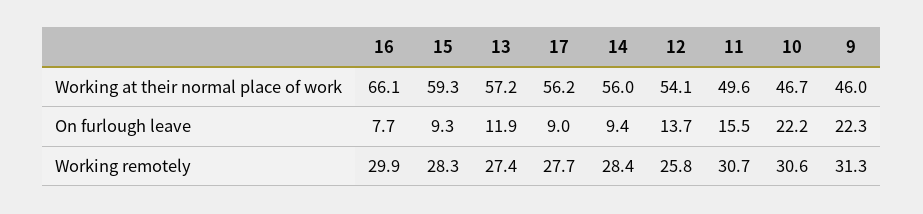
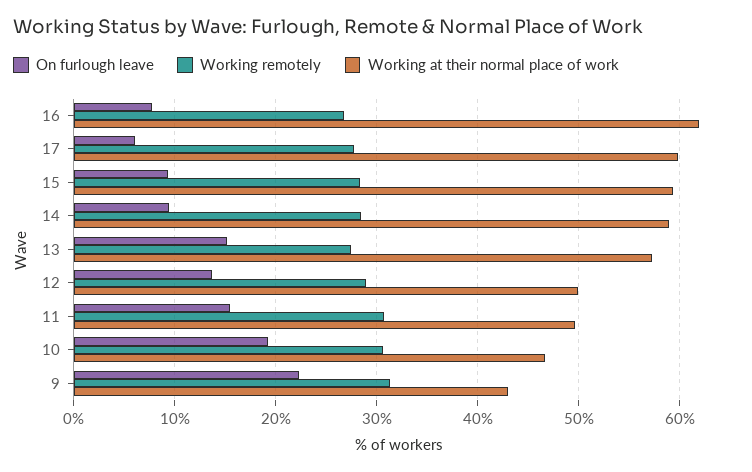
Working at their normal place of work, 16: 66.1 -> 62
Working at their normal place of work, 17: 56.2 -> 60
Working at their normal place of work, 14: 56 -> 59
Working at their normal place of work, 12: 54.1 -> 50
Working at their normal place of work, 9: 46 -> 43
On furlough leave, 13: 11.9 -> 15
On furlough leave, 17: 9 -> 6
On furlough leave, 10: 22.2 -> 19
Working remotely, 16: 29.9 -> 27
Working remotely, 12: 25.8 -> 29

